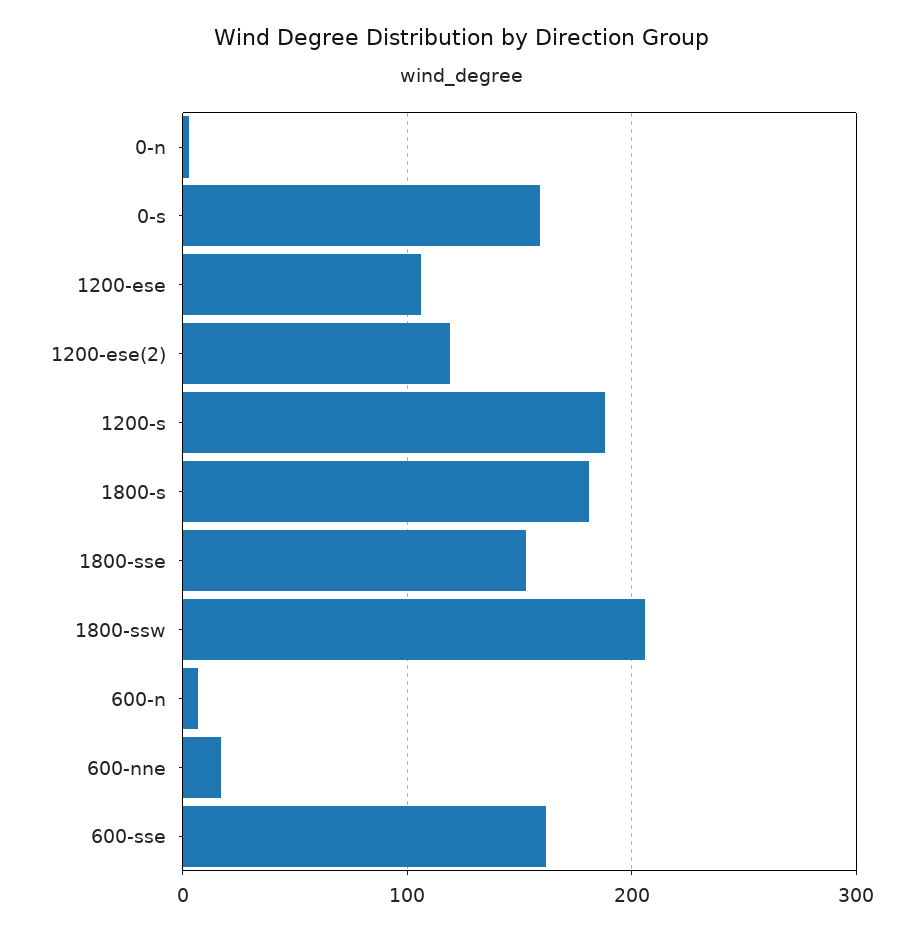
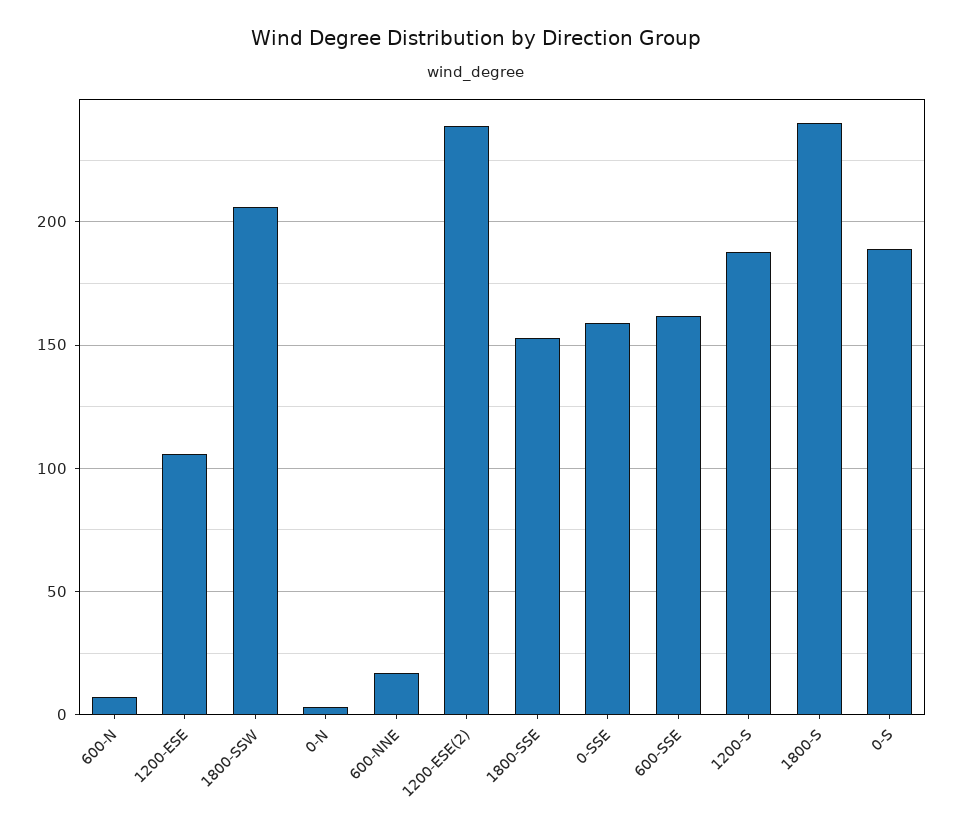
0-s: 160 -> 190
1200-ese(2): 120 -> 240
1800-s: 180 -> 240
0-SSE: none -> 160

